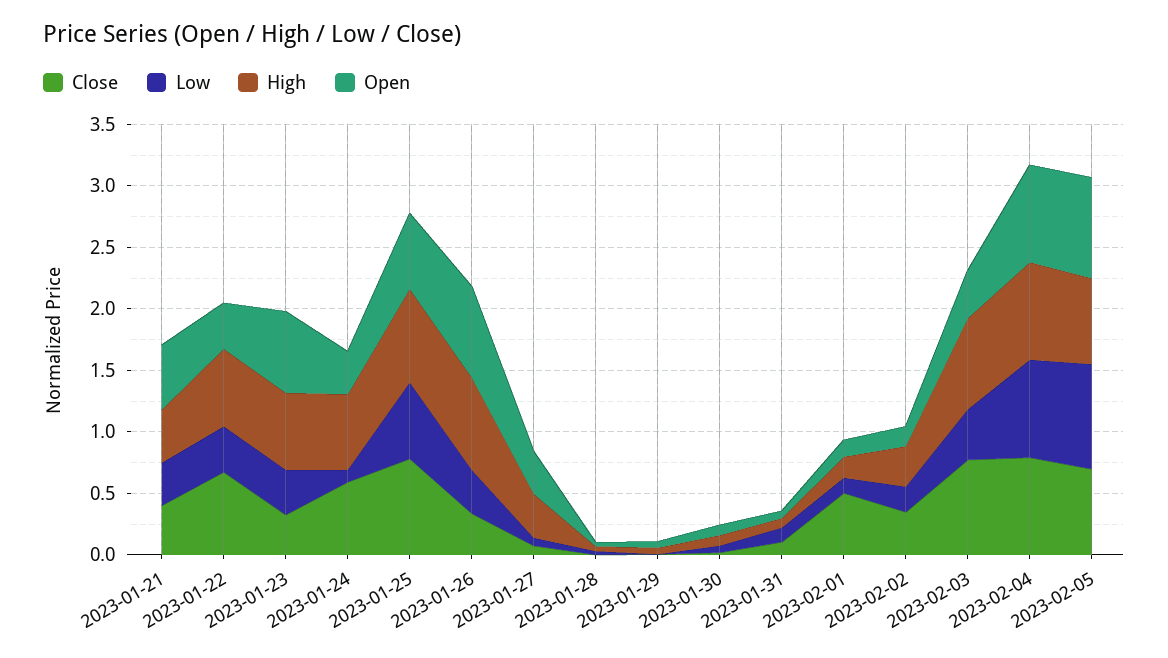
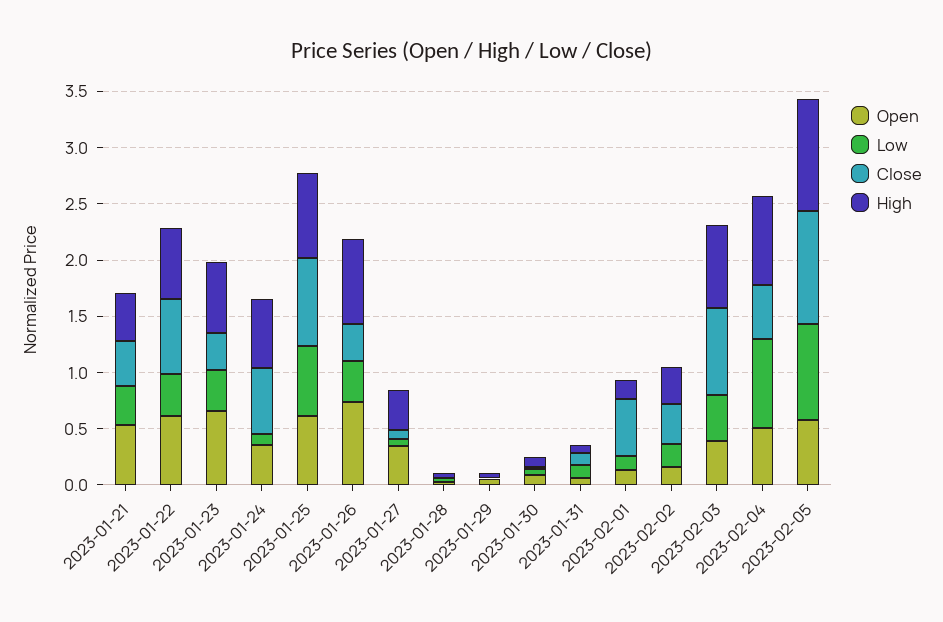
Open, 2023-01-22: 0.4 -> 0.6
Close, 2023-02-04: 0.8 -> 0.5
Open, 2023-02-04: 0.8 -> 0.5
Close, 2023-02-05: 0.7 -> 1
High, 2023-02-05: 0.7 -> 1
Open, 2023-02-05: 0.8 -> 0.6

